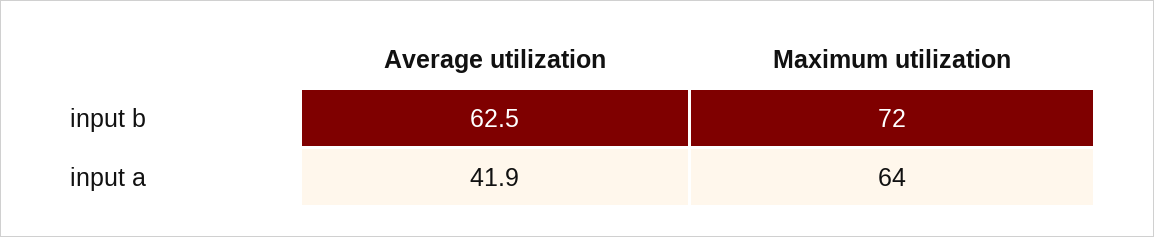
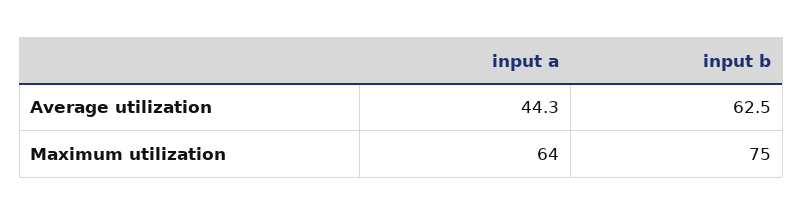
Maximum utilization, input b: 72 -> 75
Average utilization, input a: 41.9 -> 44.3

